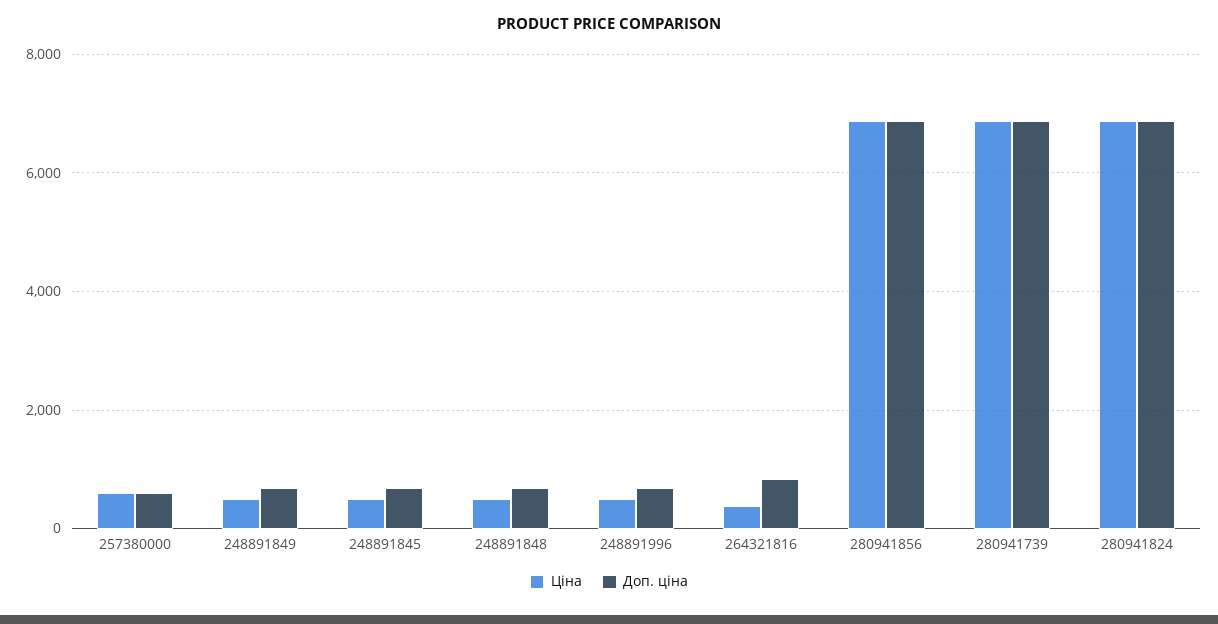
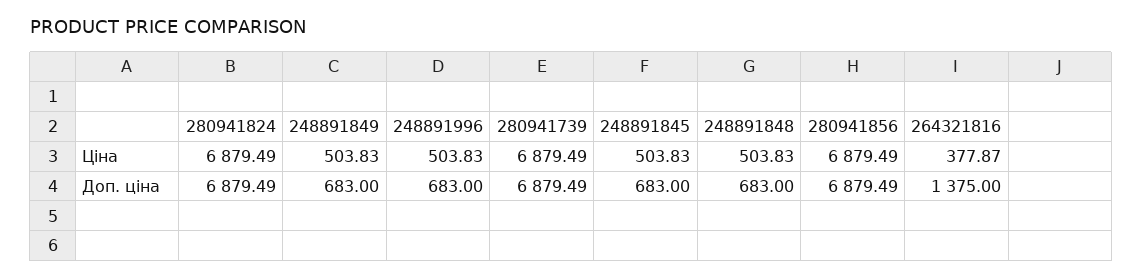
Ціна, 257380000: 600 -> none
Доп. ціна, 257380000: 600 -> none
Доп. ціна, 264321816: 800 -> 1375

